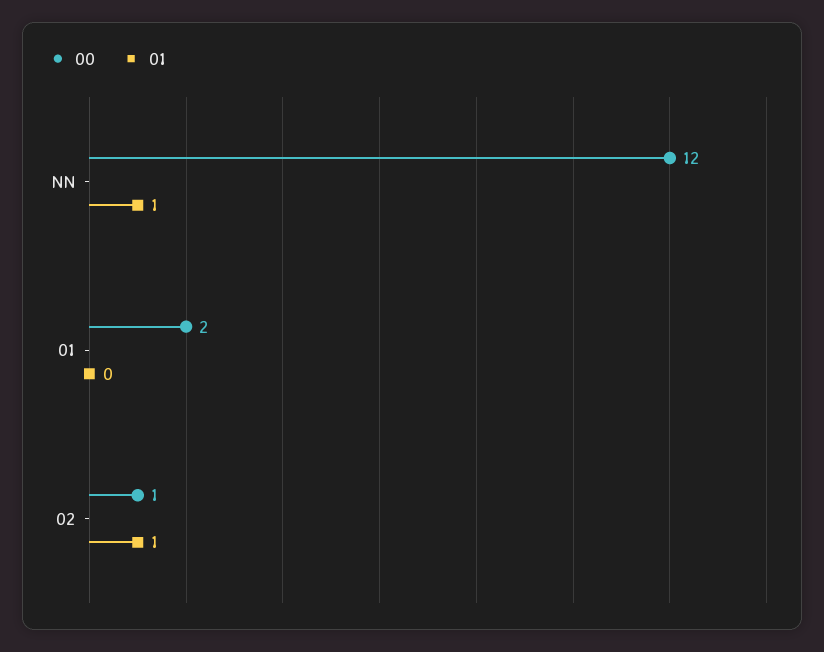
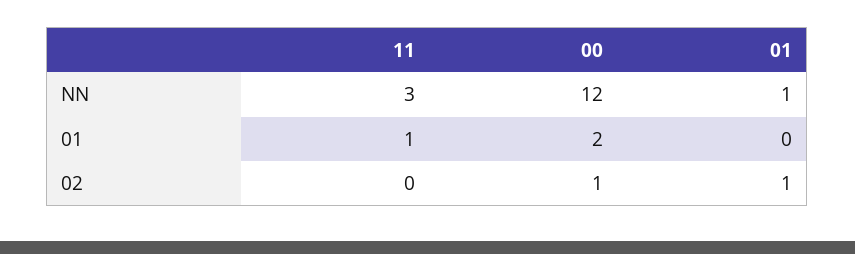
11, NN: none -> 3
11, 01: none -> 1
11, 02: none -> 0

